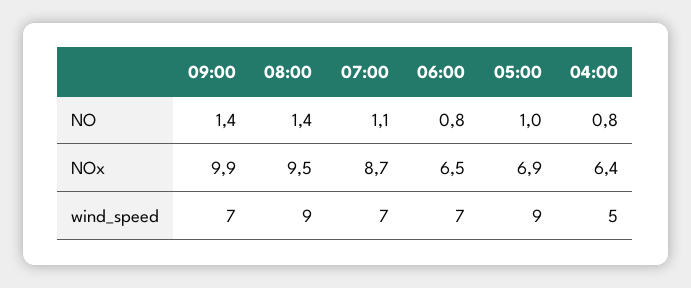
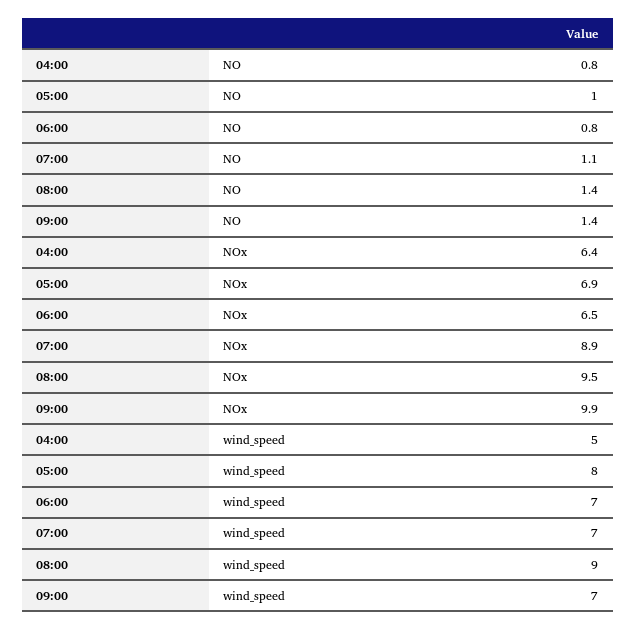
07:00, NOx: 8.7 -> 8.9
05:00, wind_speed: 9 -> 8

